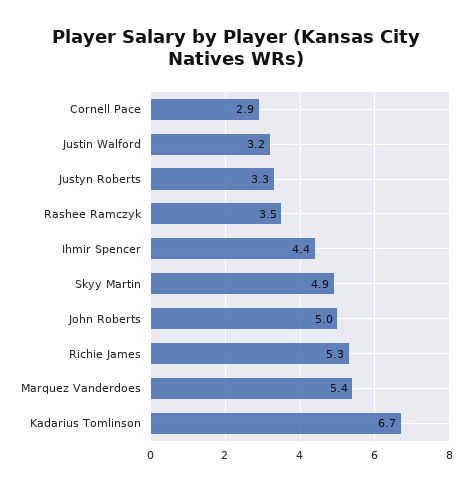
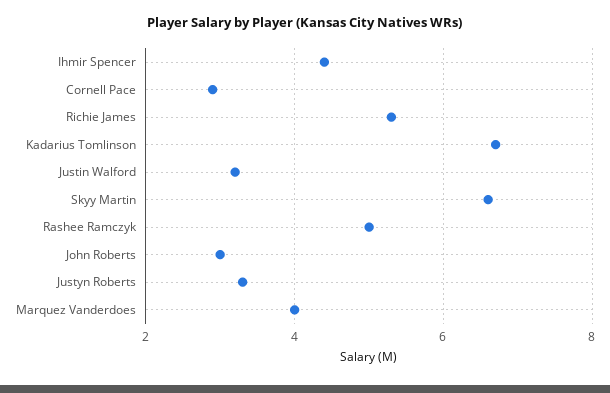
Rashee Ramczyk: 3.5 -> 5
Skyy Martin: 4.9 -> 6.5
John Roberts: 5 -> 3
Marquez Vanderdoes: 5.4 -> 4

